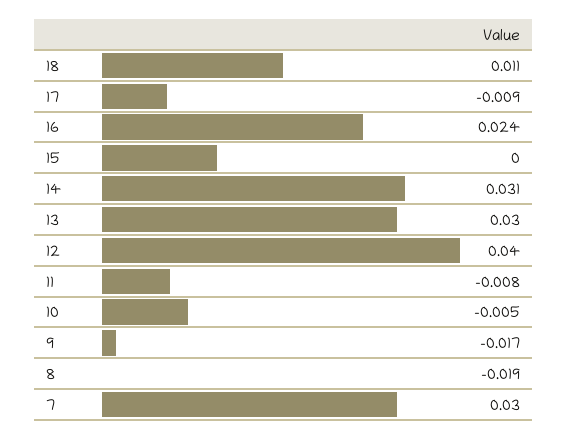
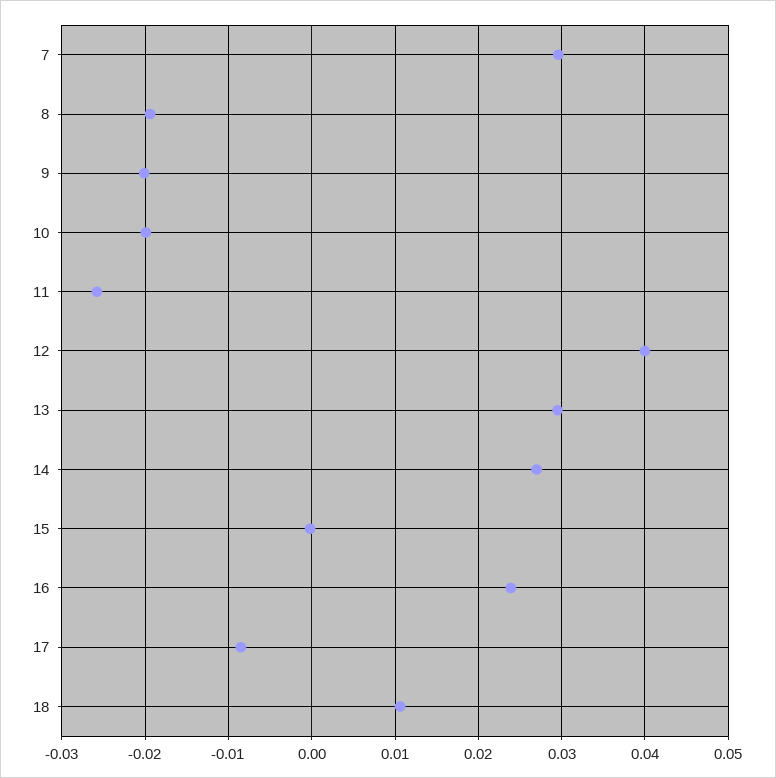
14: 0.031 -> 0.027
11: -0.008 -> -0.026
10: -0.005 -> -0.02
9: -0.017 -> -0.02

